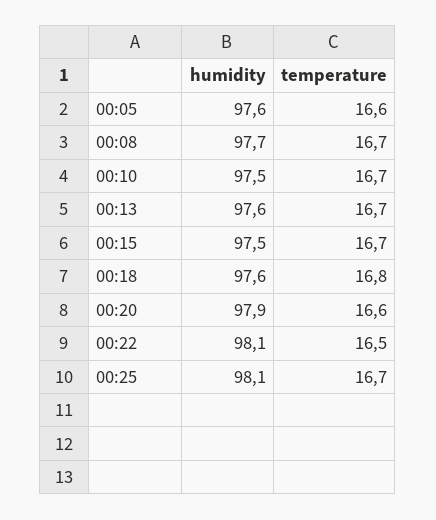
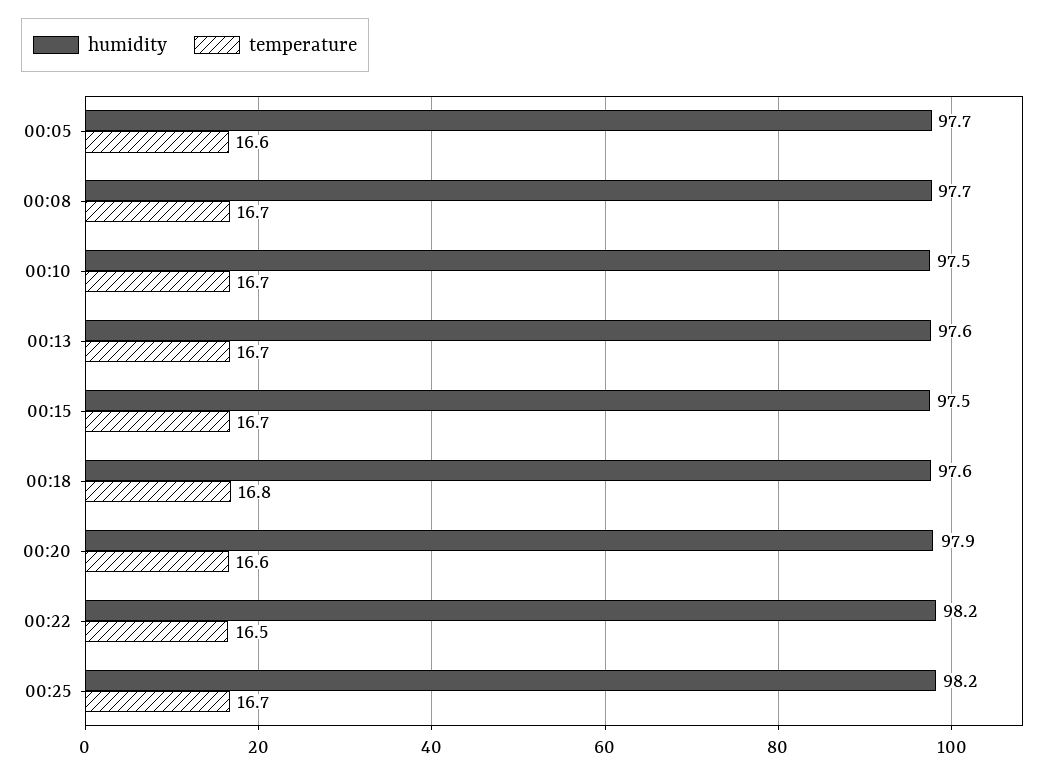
humidity, 00:05: 97.6 -> 97.7
humidity, 00:22: 98.1 -> 98.2
humidity, 00:25: 98.1 -> 98.2

